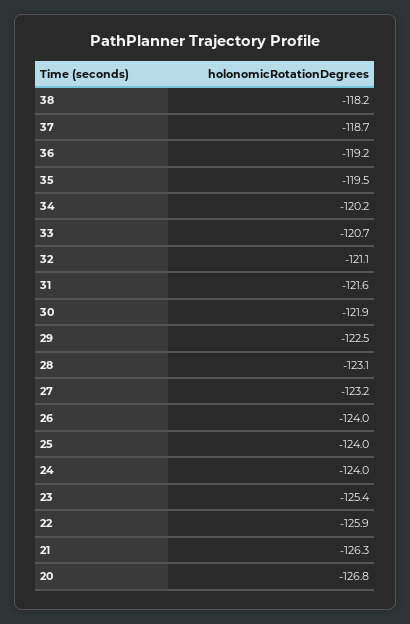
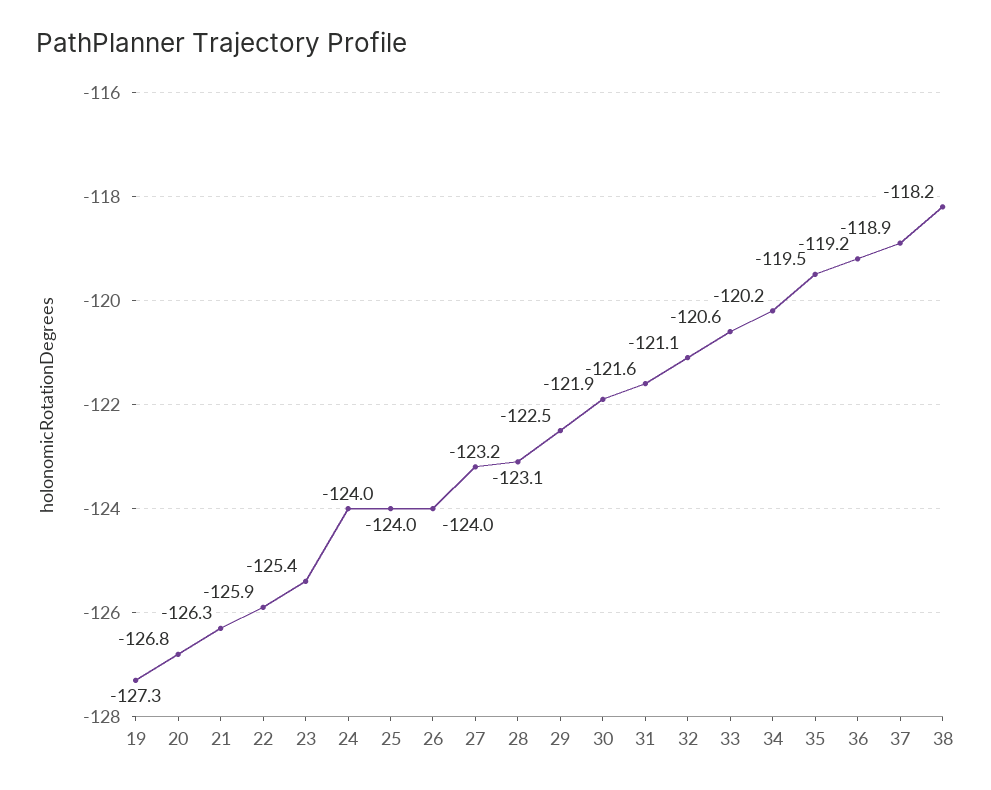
37: -118.7 -> -118.9
33: -120.7 -> -120.6
19: none -> -127.3

